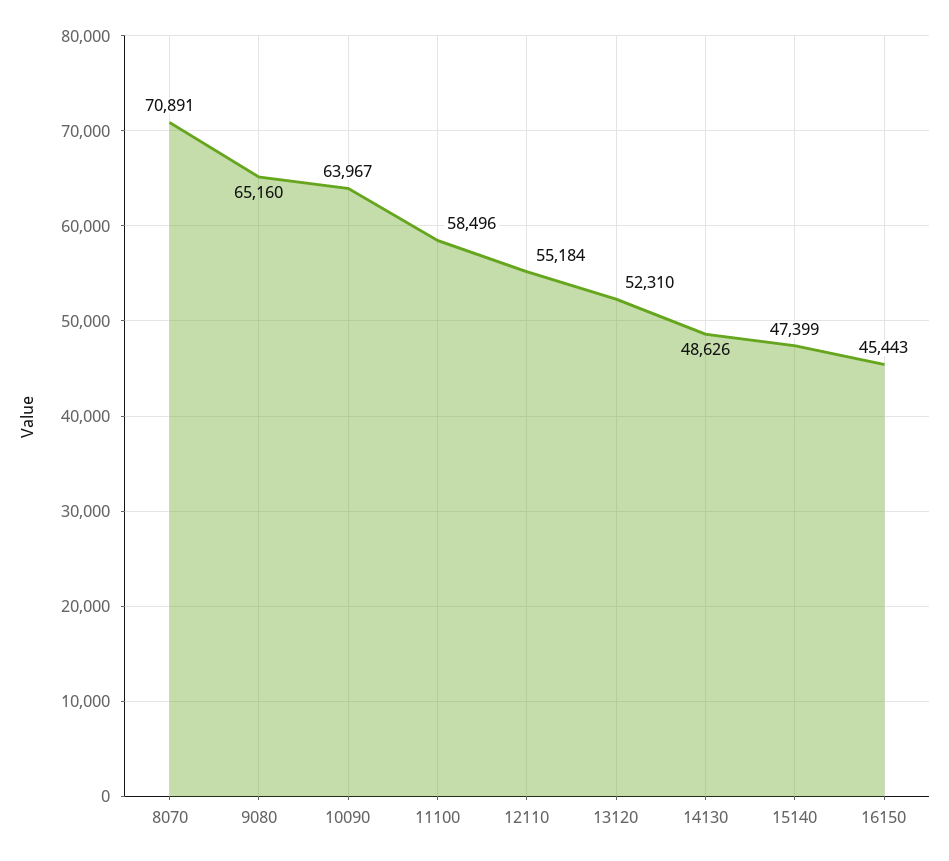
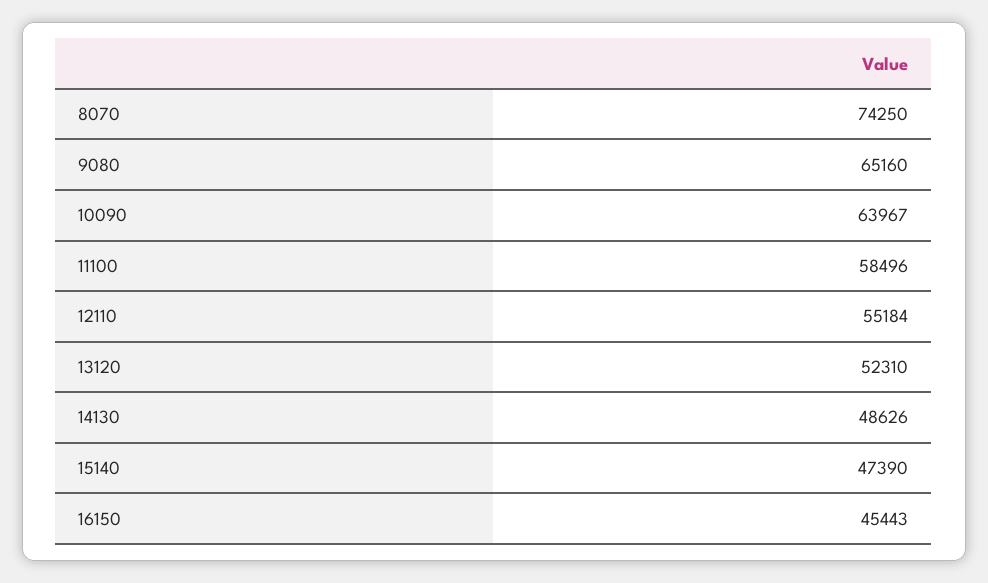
8070: 70891 -> 74250
15140: 47399 -> 47390

